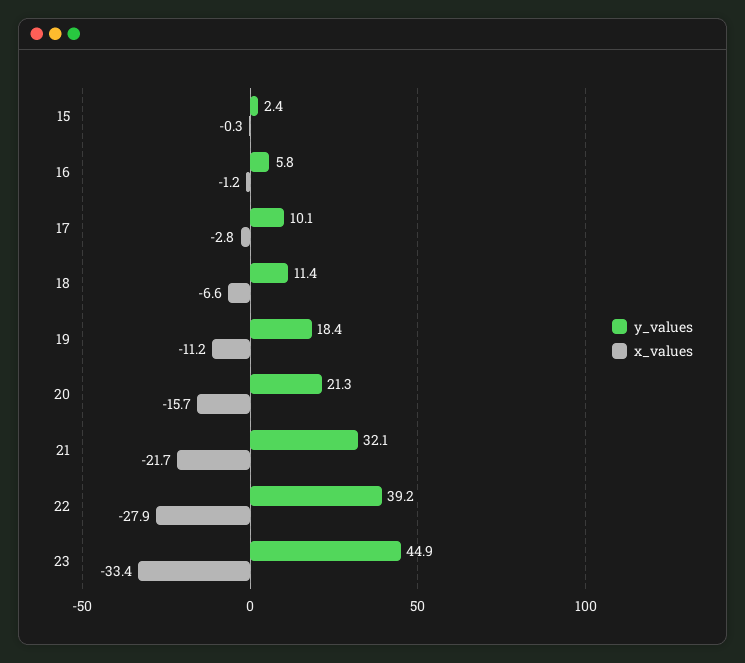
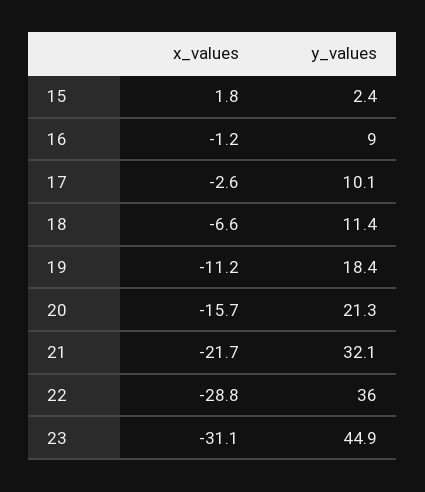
x_values, 15: -0.3 -> 1.8
y_values, 16: 5.8 -> 9
x_values, 17: -2.8 -> -2.6
y_values, 22: 39.2 -> 36
x_values, 22: -27.9 -> -28.8
x_values, 23: -33.4 -> -31.1

